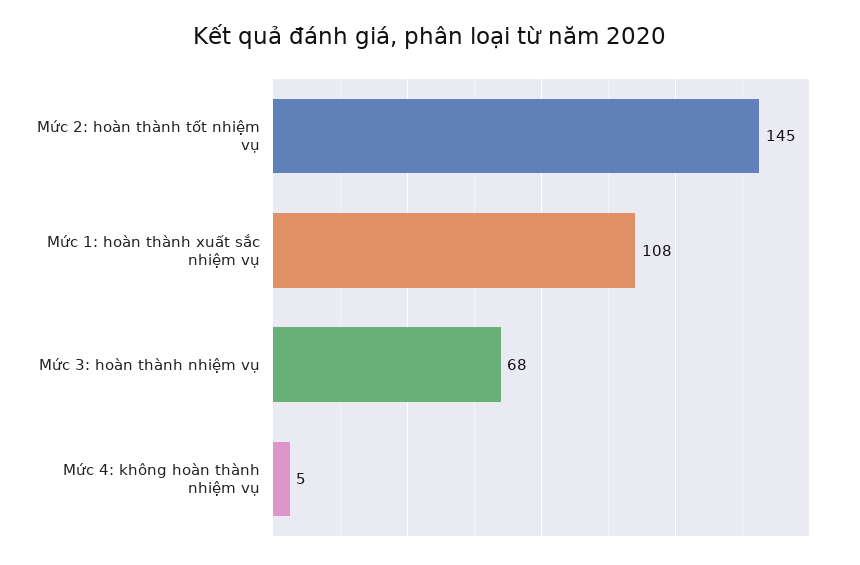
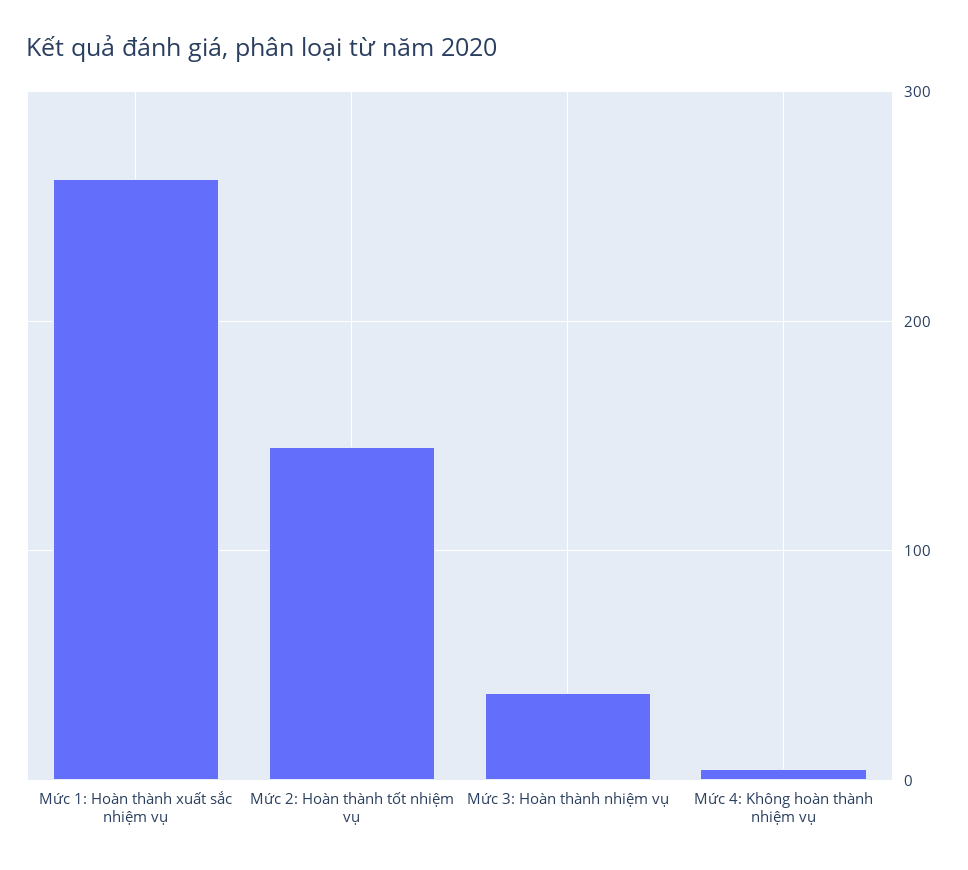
Mức 1: hoàn thành xuất sắc nhiệm vụ: 108 -> 260
Mức 3: hoàn thành nhiệm vụ: 68 -> 40

